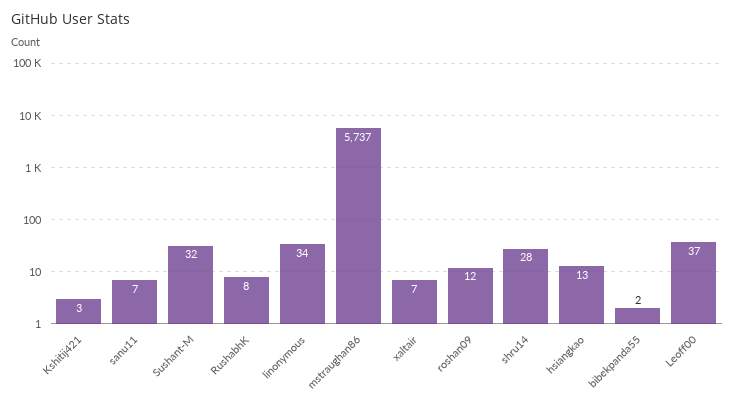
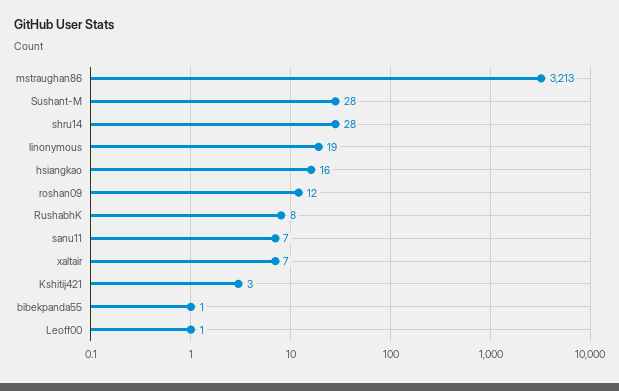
Sushant-M: 32 -> 28
linonymous: 34 -> 19
mstraughan86: 5737 -> 3213
hsiangkao: 13 -> 16
bibekpanda55: 2 -> 1
Leoff00: 37 -> 1

